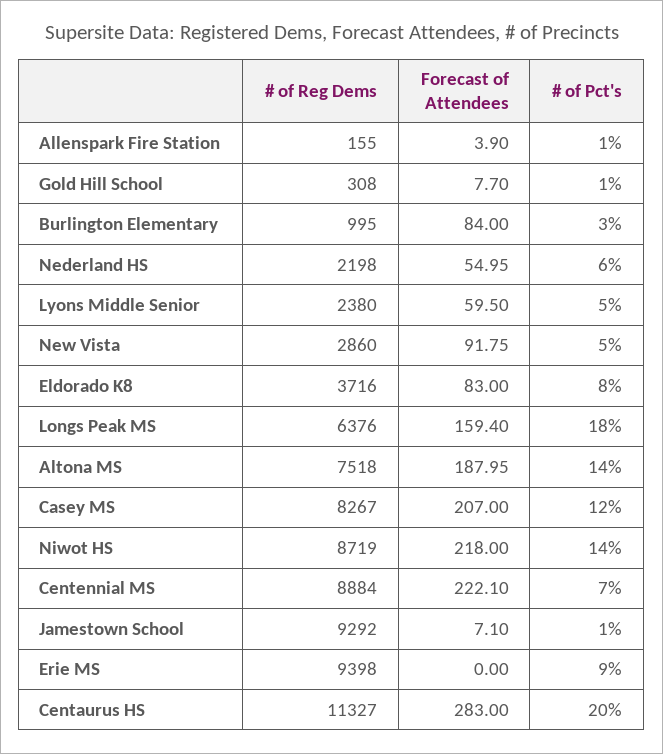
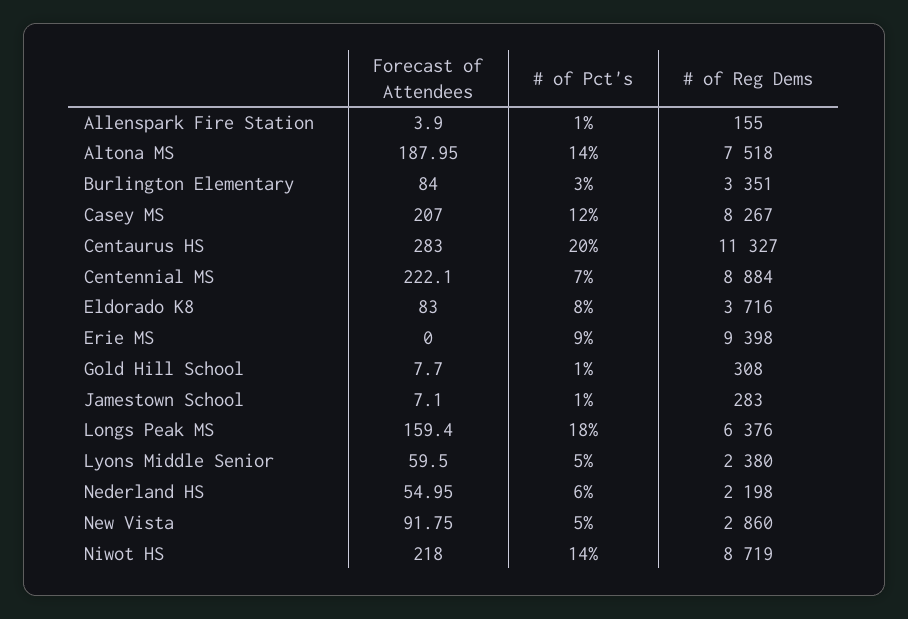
# of Reg Dems, Burlington Elementary: 995 -> 3351
# of Reg Dems, Jamestown School: 9292 -> 283

